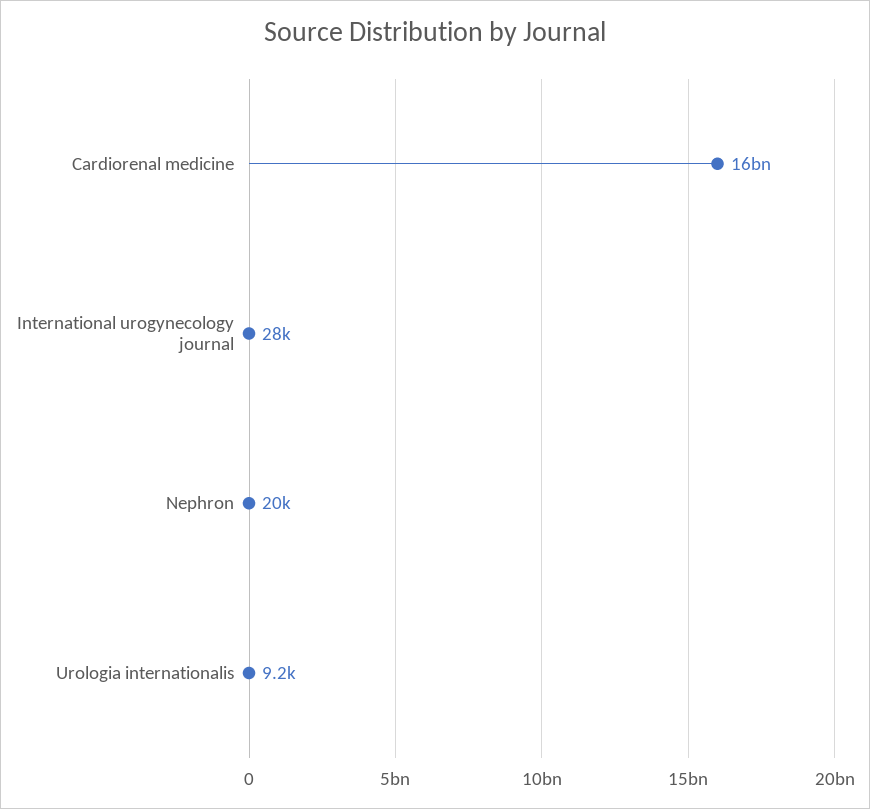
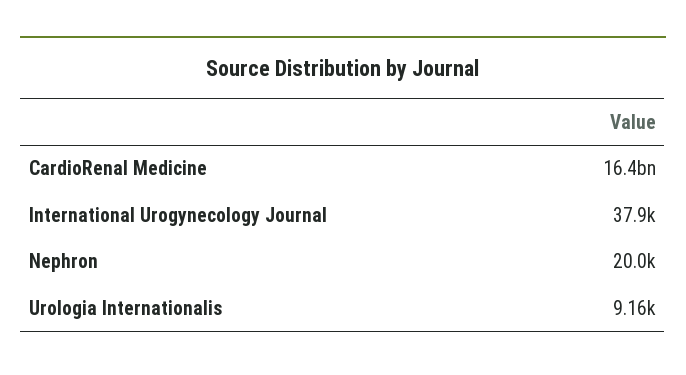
International urogynecology journal: 28000 -> 37900

